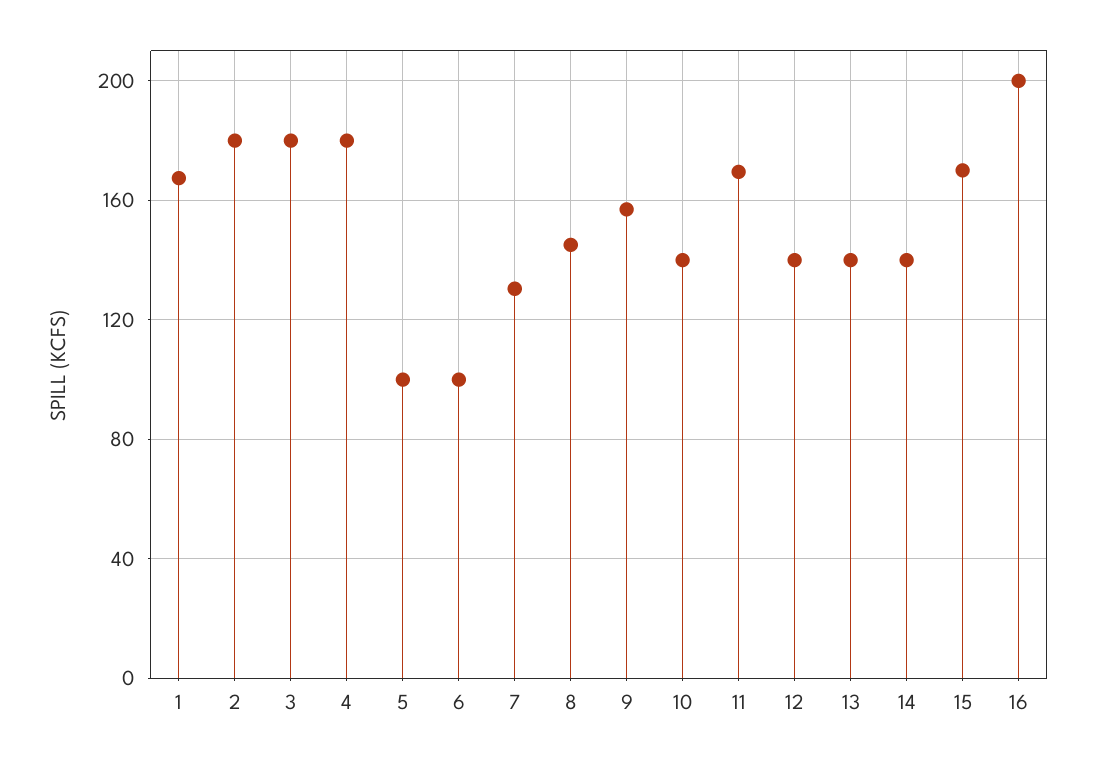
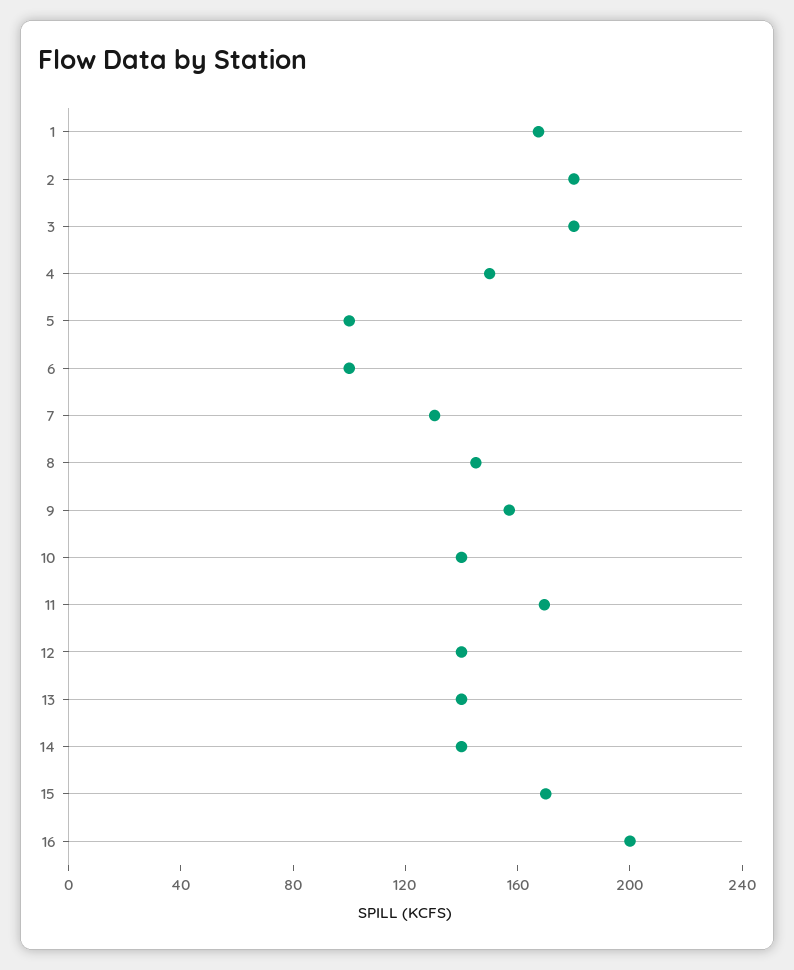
4: 180 -> 150

